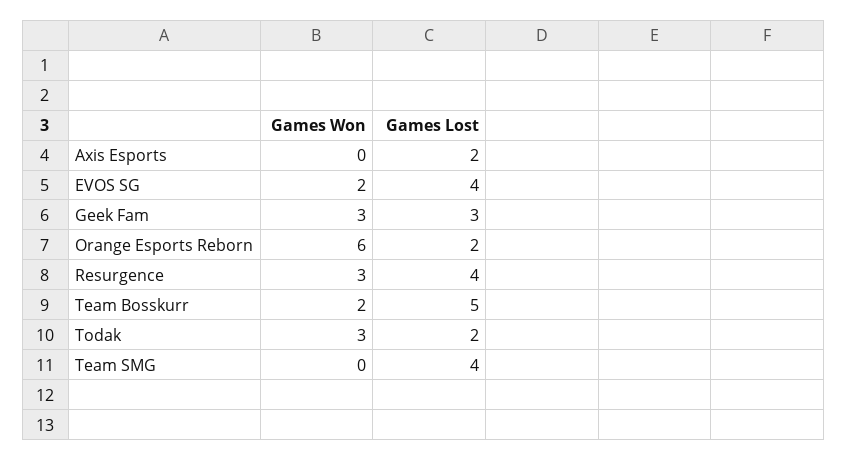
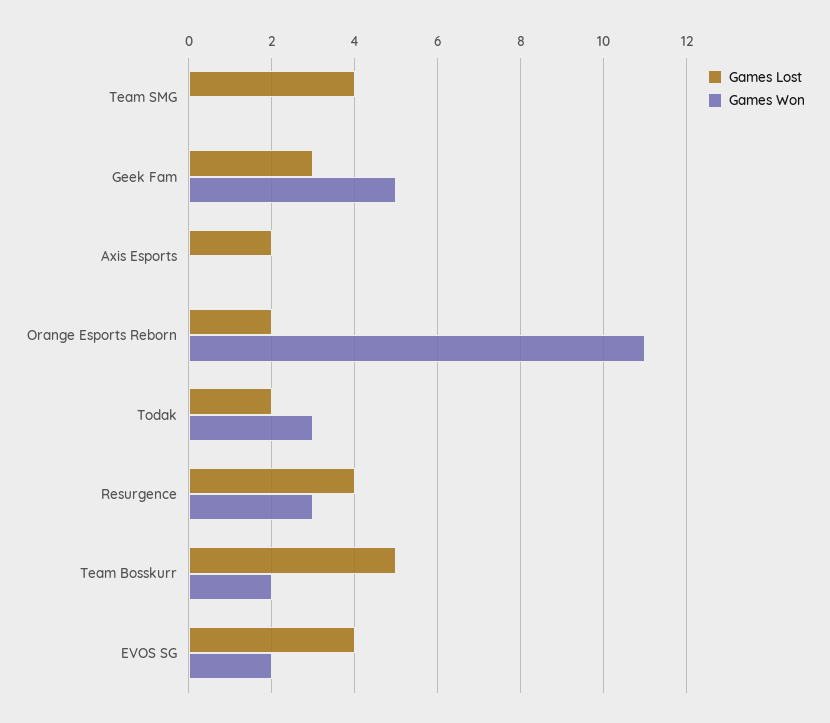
Games Won, Geek Fam: 3 -> 5
Games Won, Orange Esports Reborn: 6 -> 11

